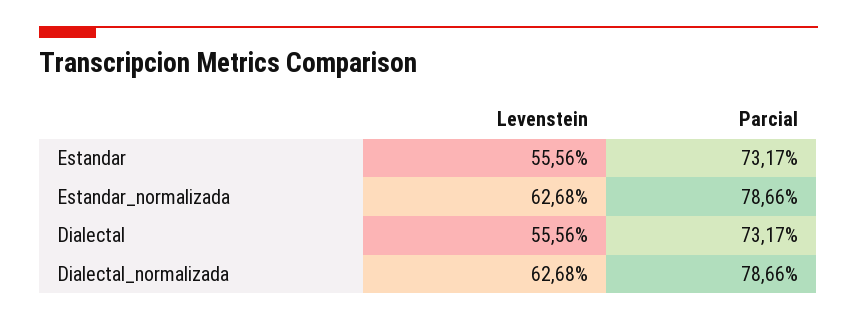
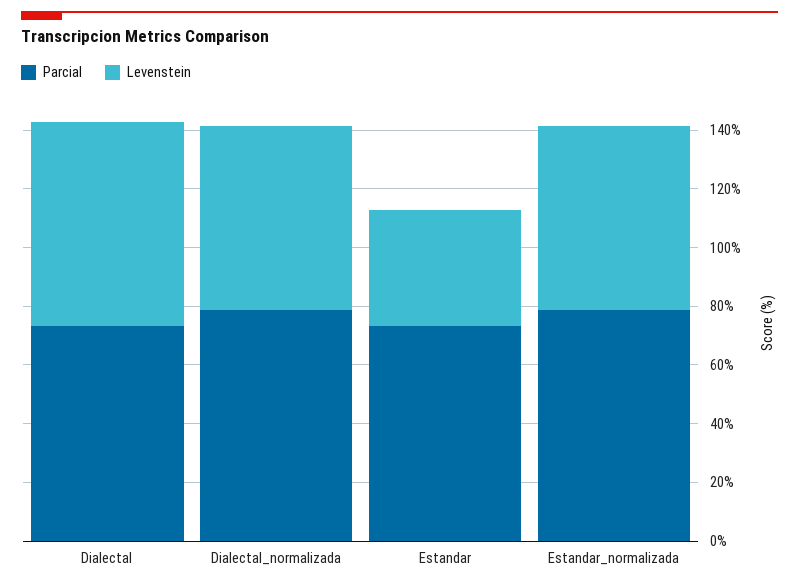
Levenstein, Estandar: 55.56 -> 40
Levenstein, Dialectal: 55.56 -> 70

